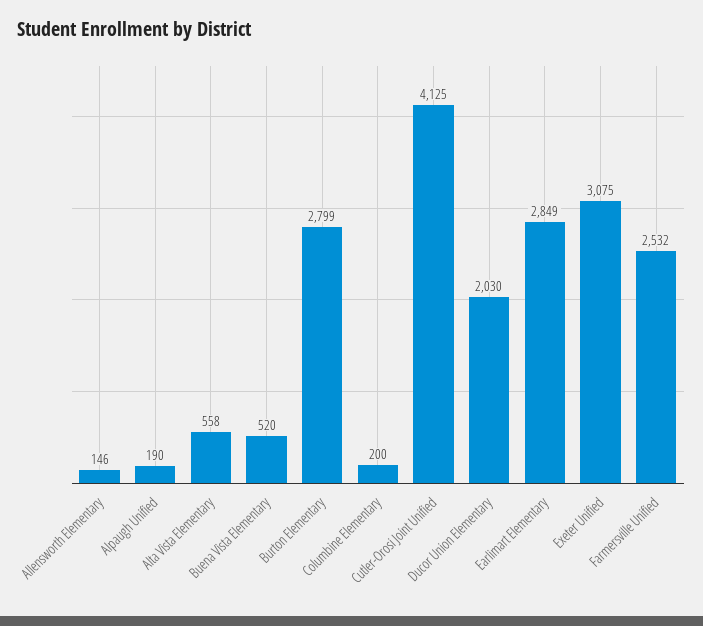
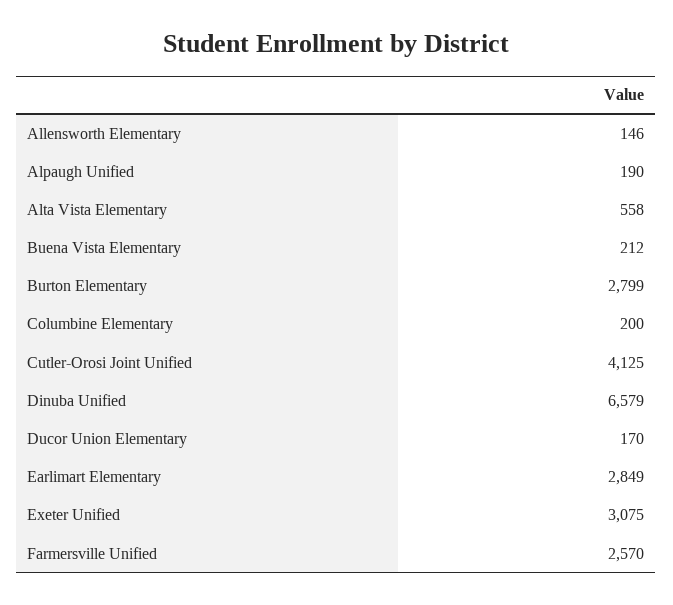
Buena Vista Elementary: 520 -> 212
Ducor Union Elementary: 2030 -> 170
Farmersville Unified: 2532 -> 2570
Dinuba Unified: none -> 6579

